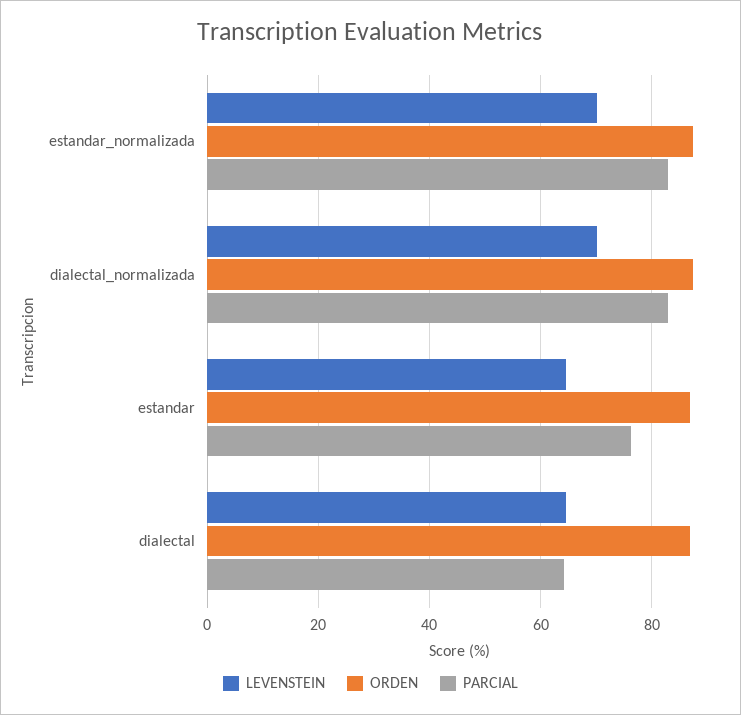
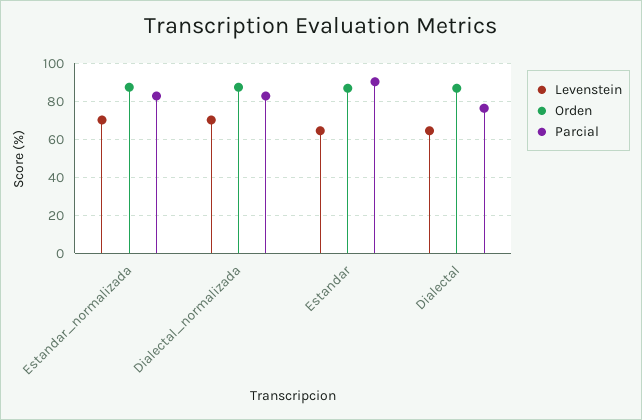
PARCIAL, estandar: 76 -> 90
PARCIAL, dialectal: 64 -> 75

